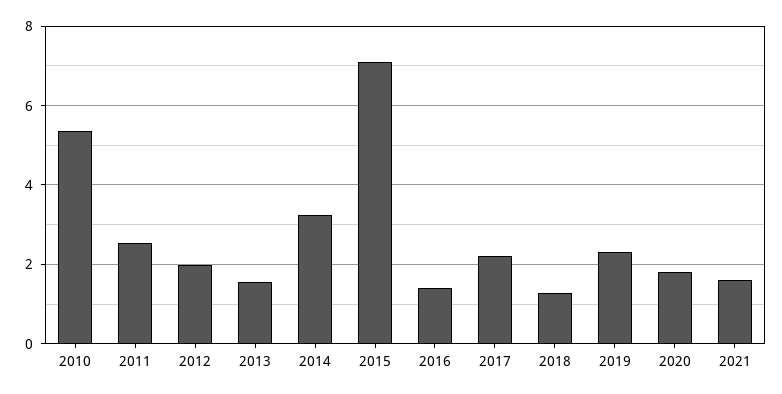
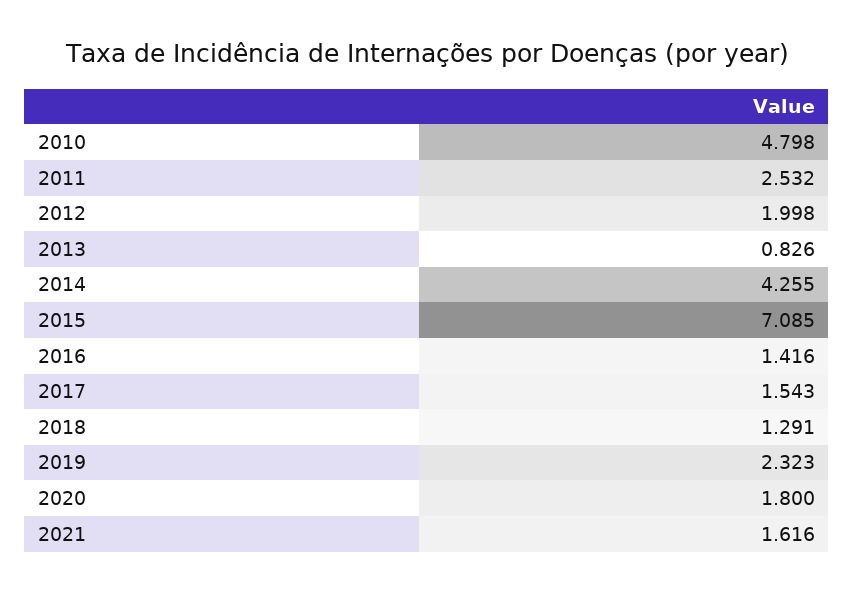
2010: 5.4 -> 4.798
2013: 1.6 -> 0.826
2014: 3.2 -> 4.255
2017: 2.2 -> 1.543

